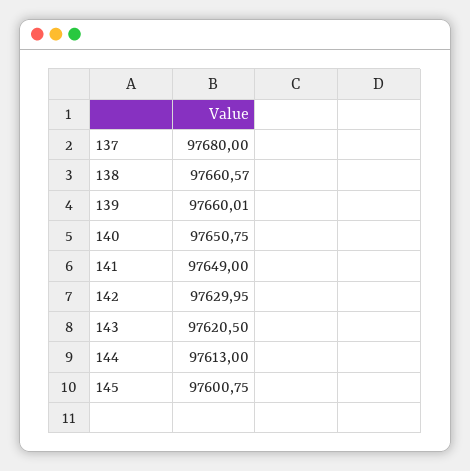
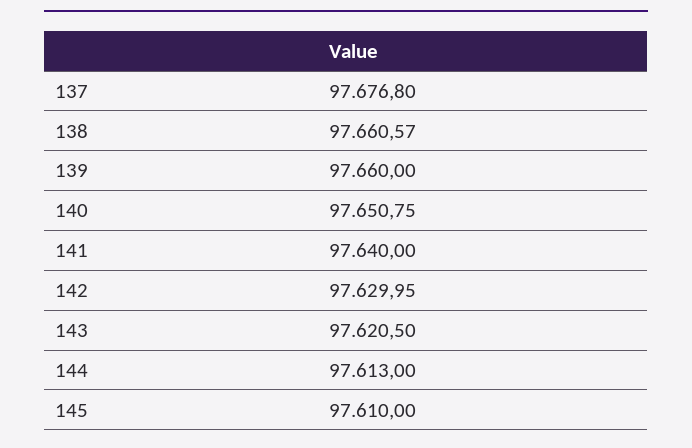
137: 97680 -> 97676.8
139: 97660.01 -> 97660
141: 97649 -> 97640
145: 97600.75 -> 97610

